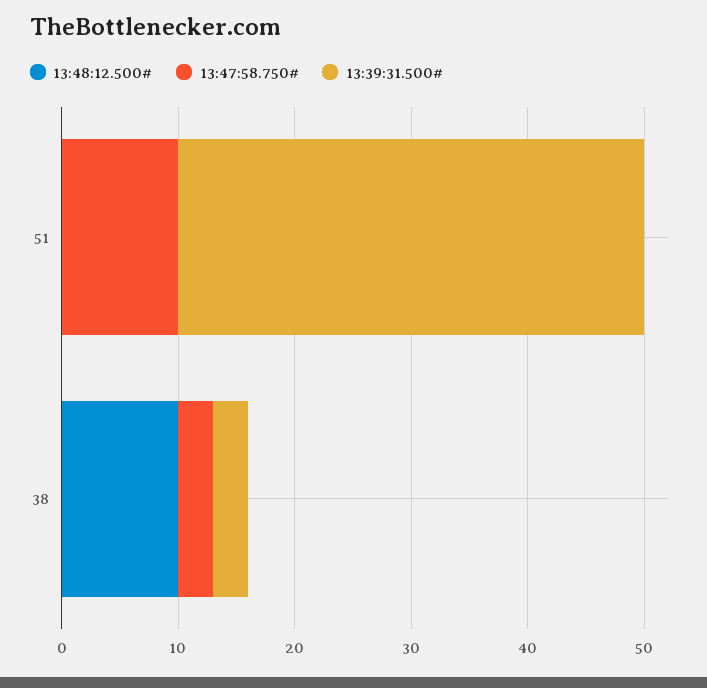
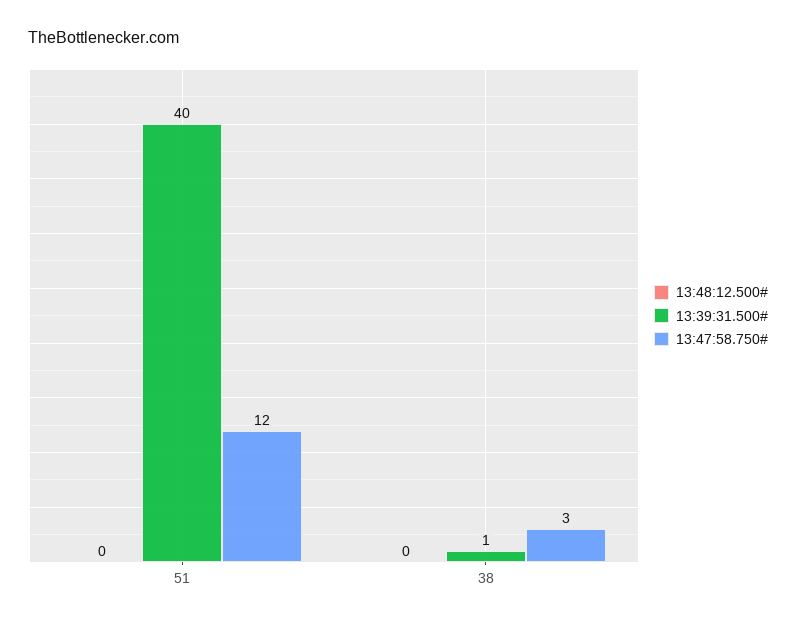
13:47:58.750#, 51: 10 -> 12
13:48:12.500#, 38: 10 -> 0
13:39:31.500#, 38: 3 -> 1

